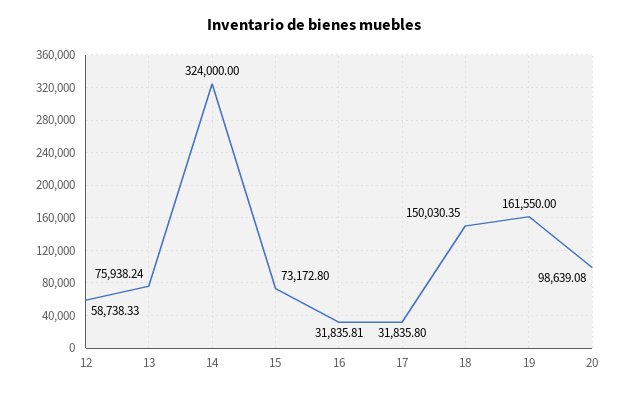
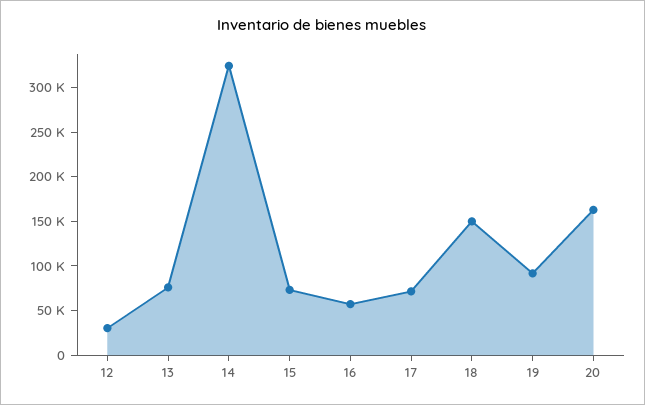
12: 58738.33 -> 30000
16: 31835.81 -> 60000
17: 31835.8 -> 70000
19: 161550 -> 90000
20: 98639.08 -> 160000

